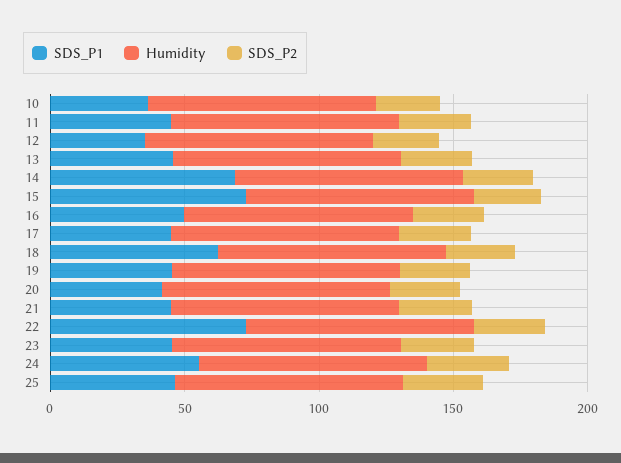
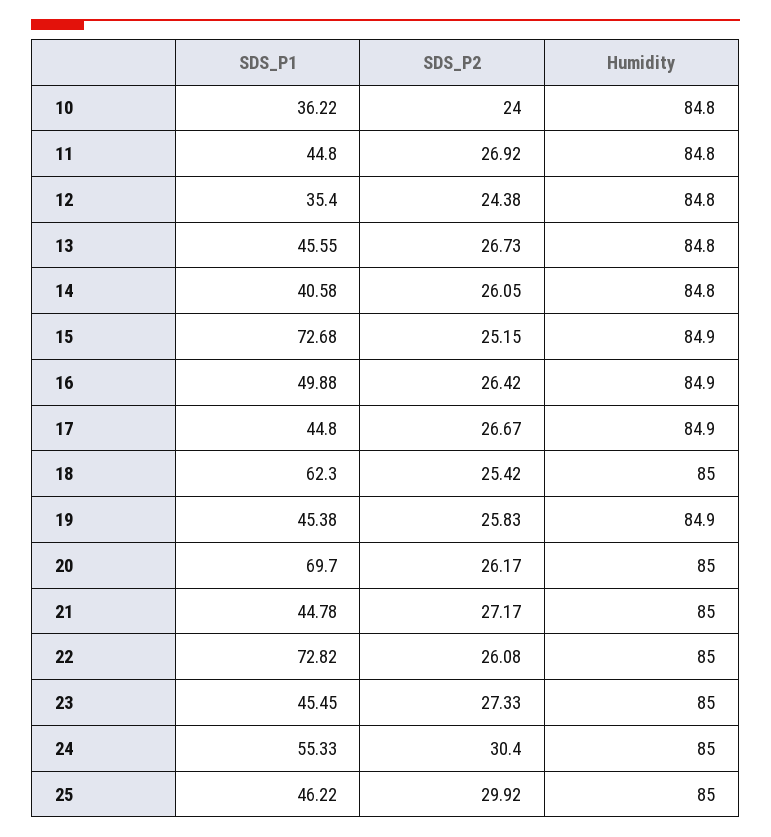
SDS_P1, 14: 70 -> 40.58
SDS_P1, 20: 40 -> 69.7

